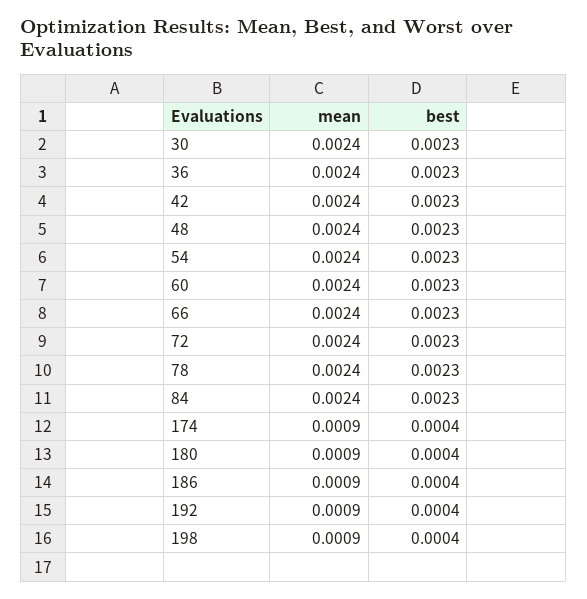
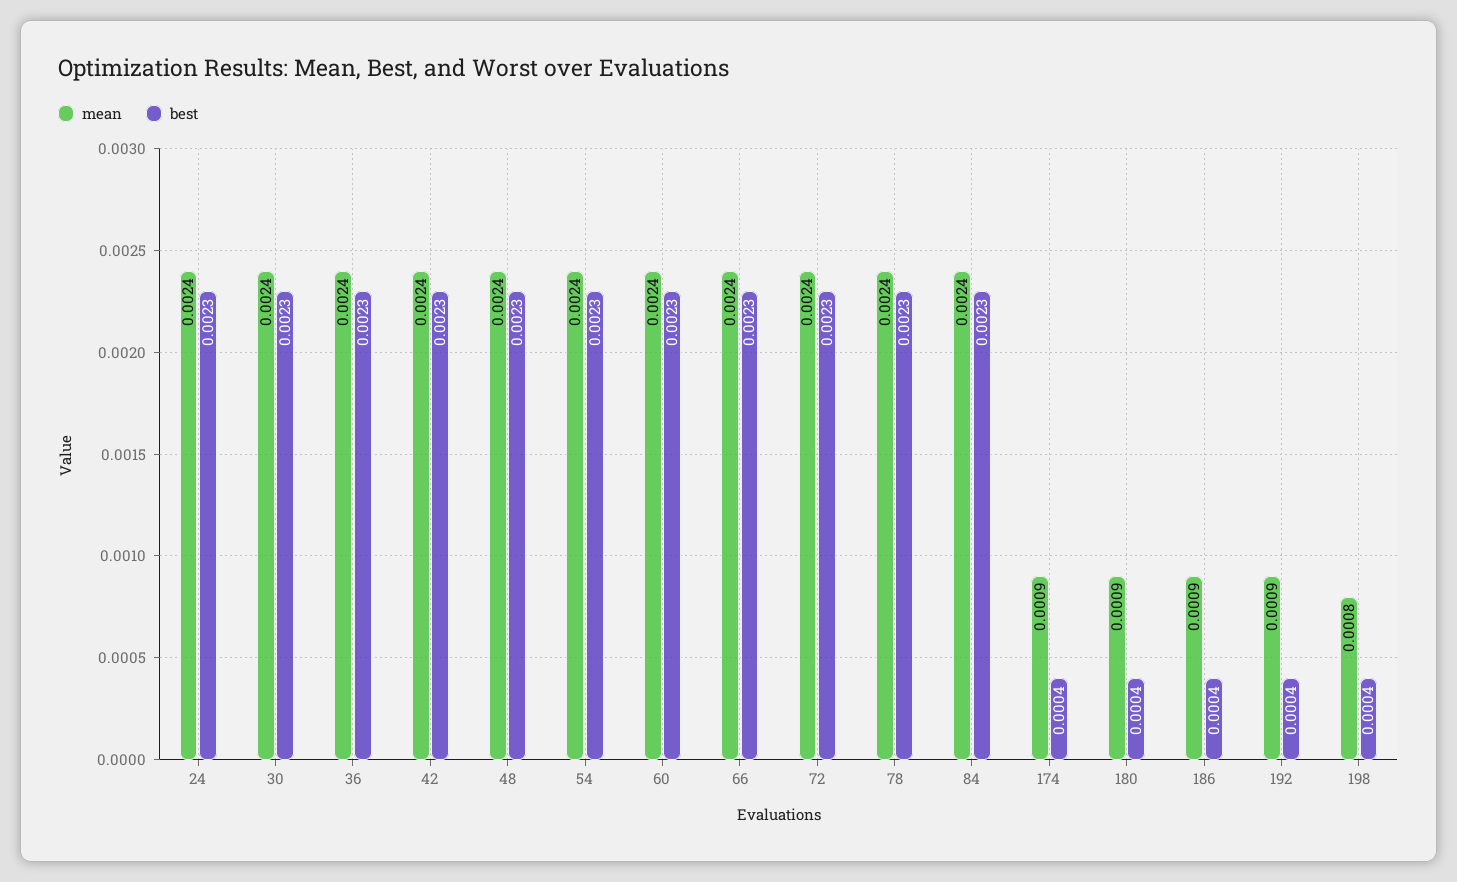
mean, 198: 0.0009 -> 0.0008
mean, 24: none -> 0.0024
best, 24: none -> 0.0023

